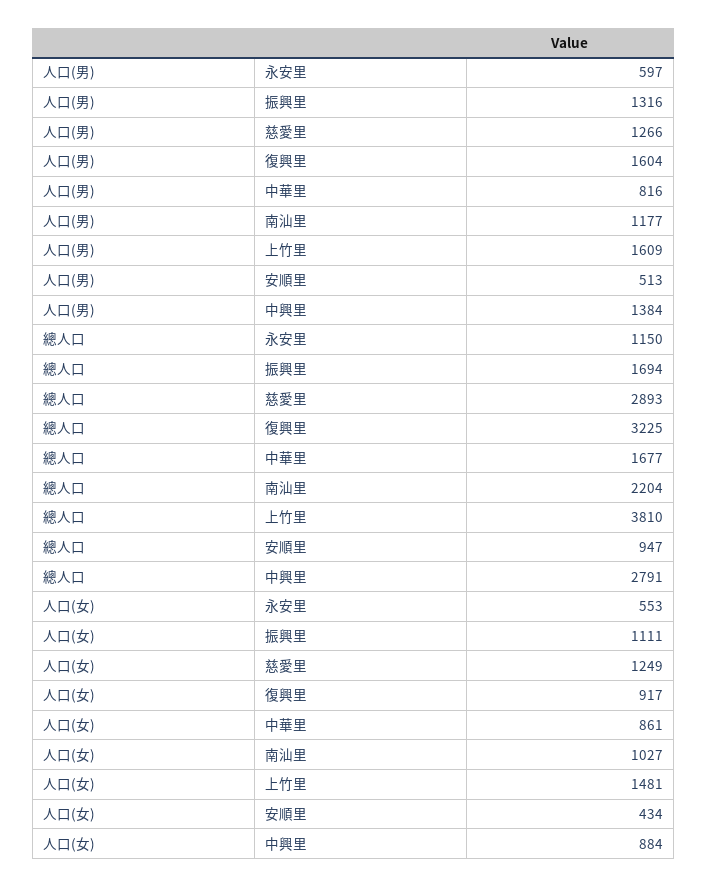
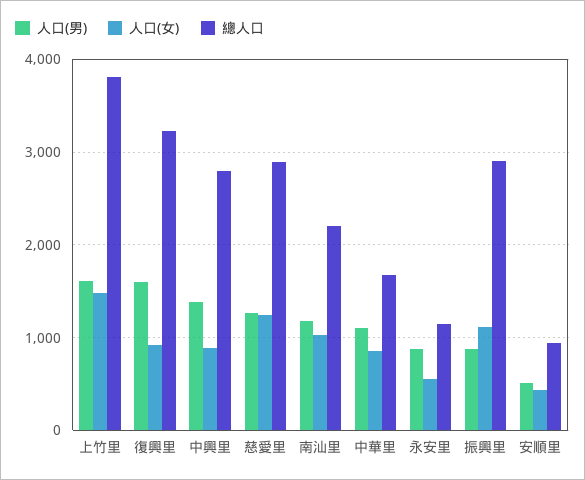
人口(男), 永安里: 597 -> 900
人口(男), 振興里: 1316 -> 900
人口(男), 中華里: 816 -> 1100
總人口, 振興里: 1694 -> 2900

